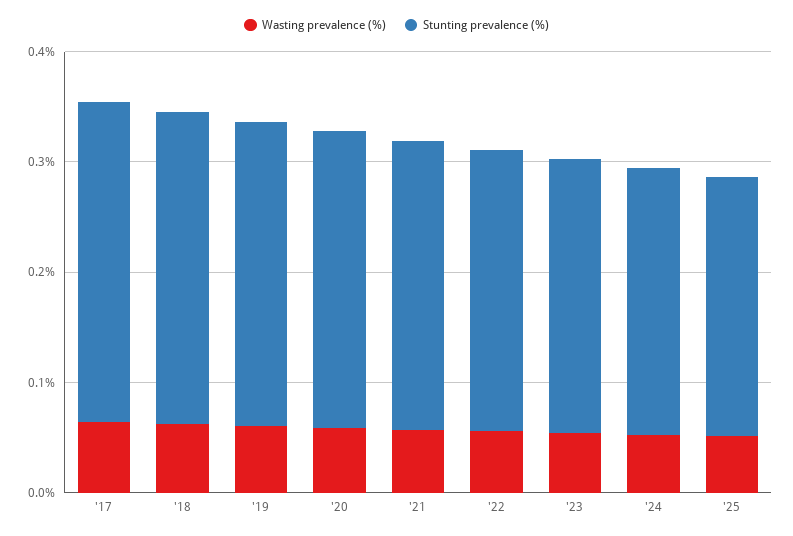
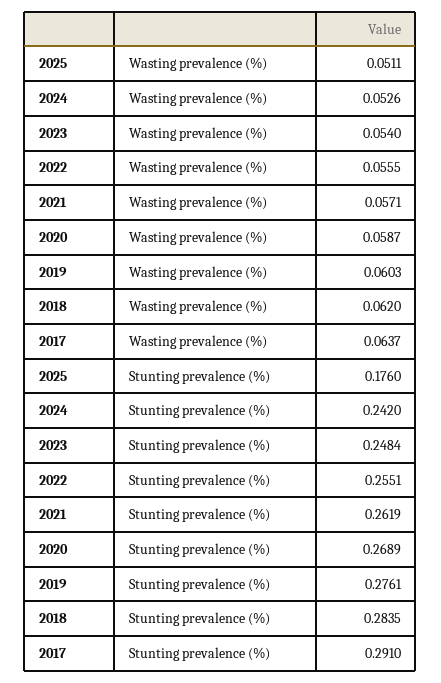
Stunting prevalence (%), '25: 0.24 -> 0.176

